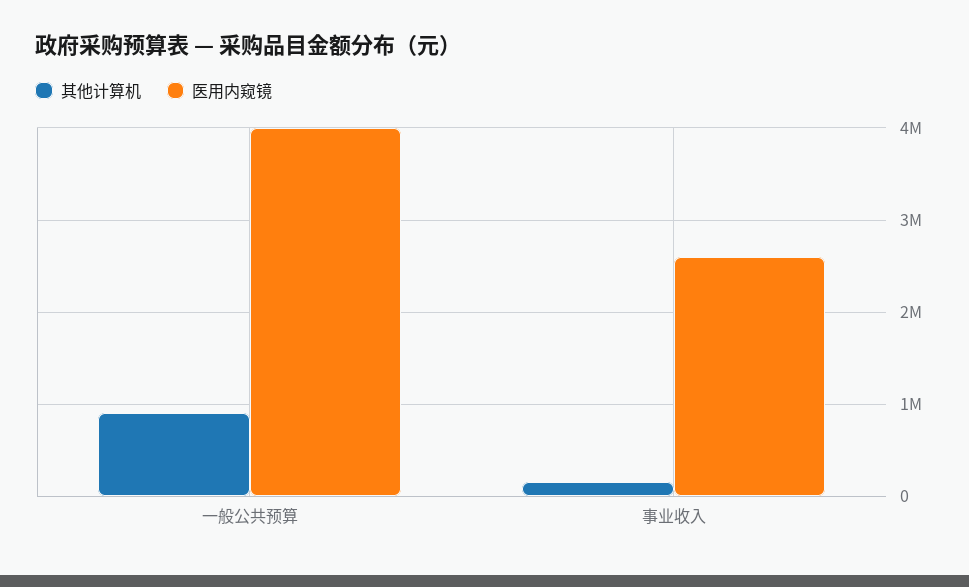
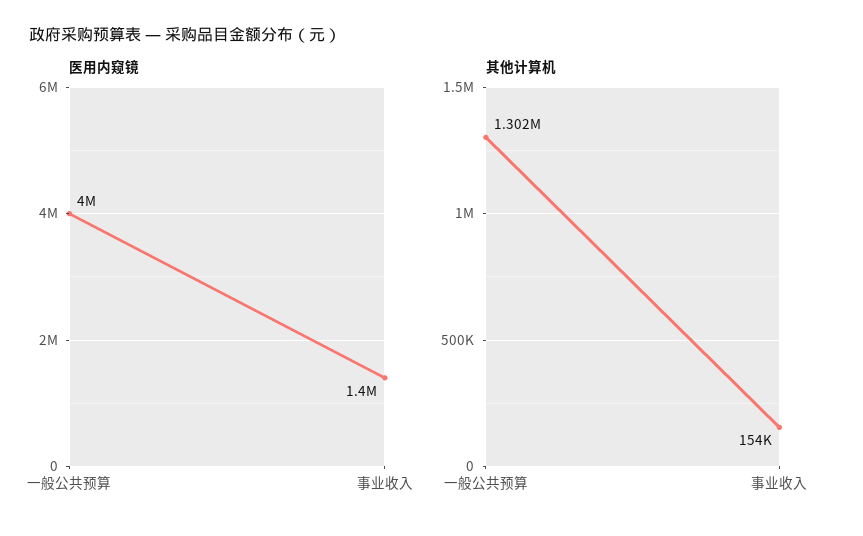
其他计算机, 一般公共预算: 900000 -> 1302000
医用内窥镜, 事业收入: 2600000 -> 1400000

